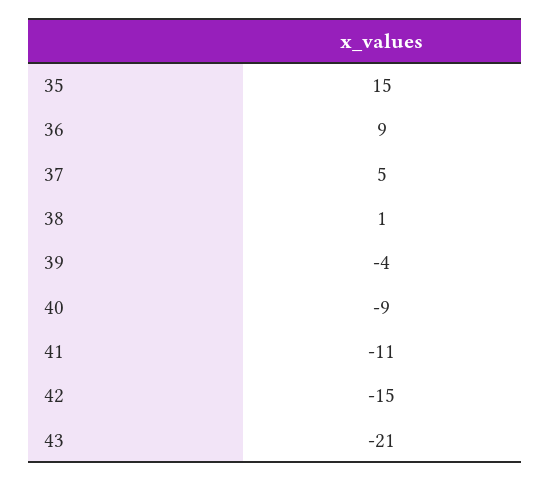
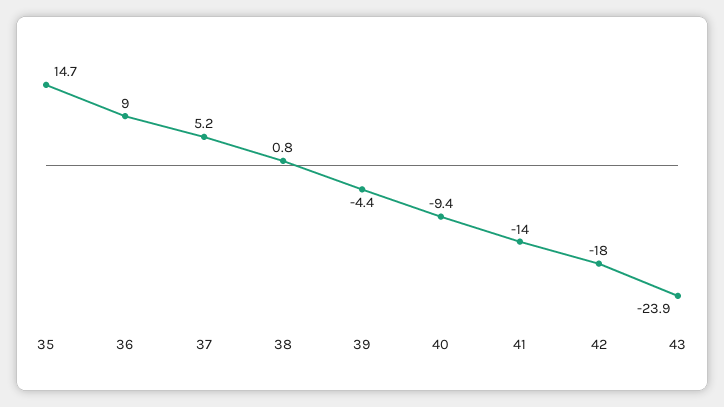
41: -11 -> -14
42: -15 -> -18
43: -21 -> -23.9

